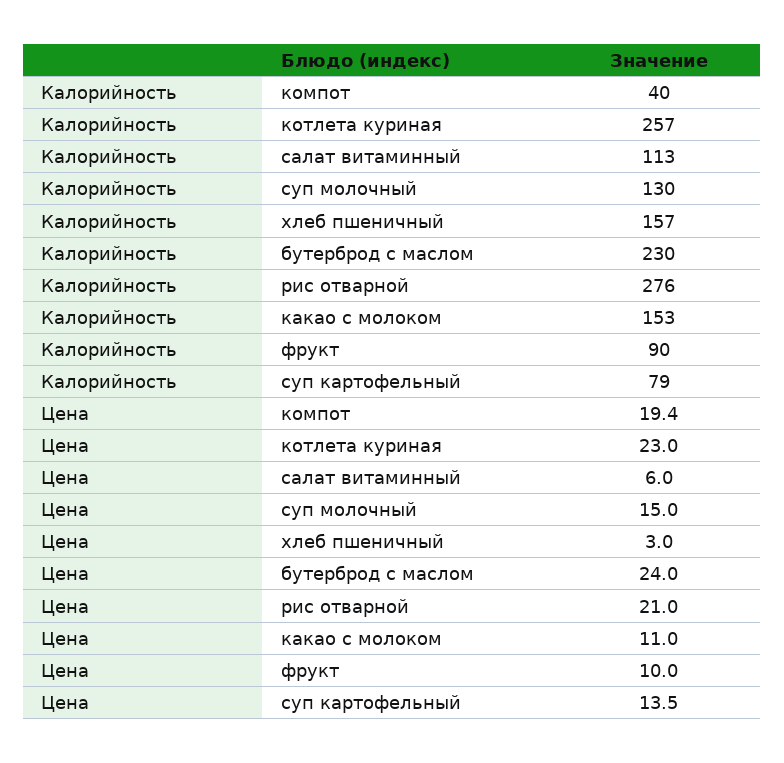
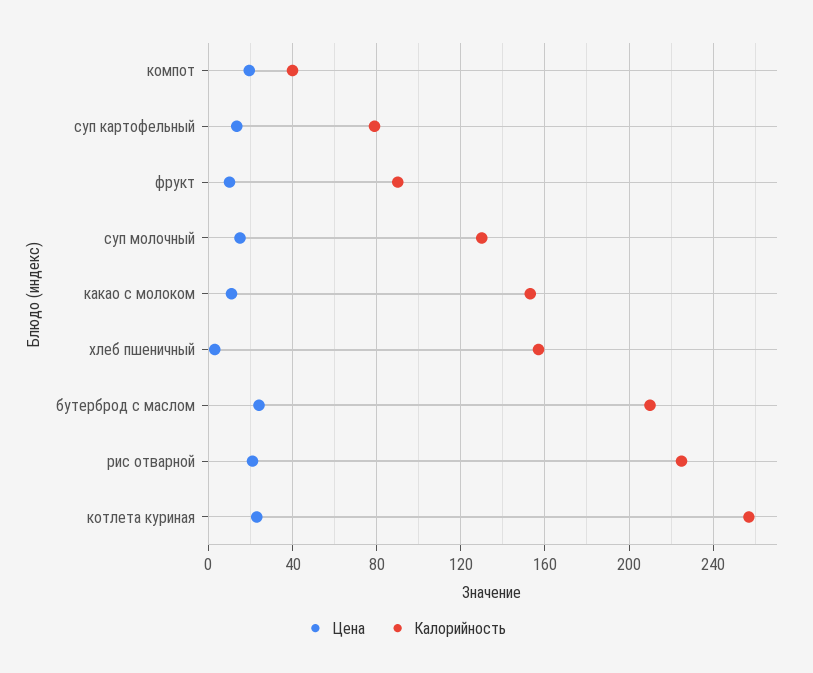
Калорийность, салат витаминный: 113 -> none
Калорийность, бутерброд с маслом: 230 -> 210
Калорийность, рис отварной: 276 -> 225
Цена, салат витаминный: 6 -> none

